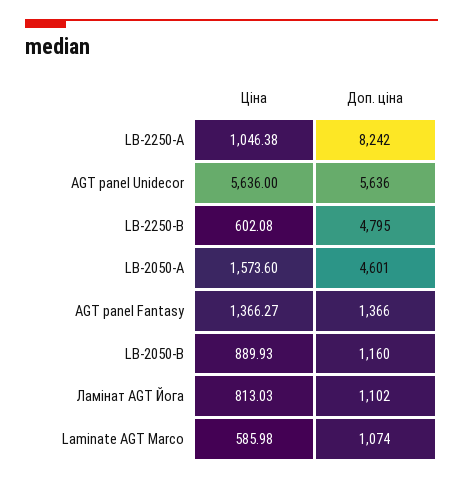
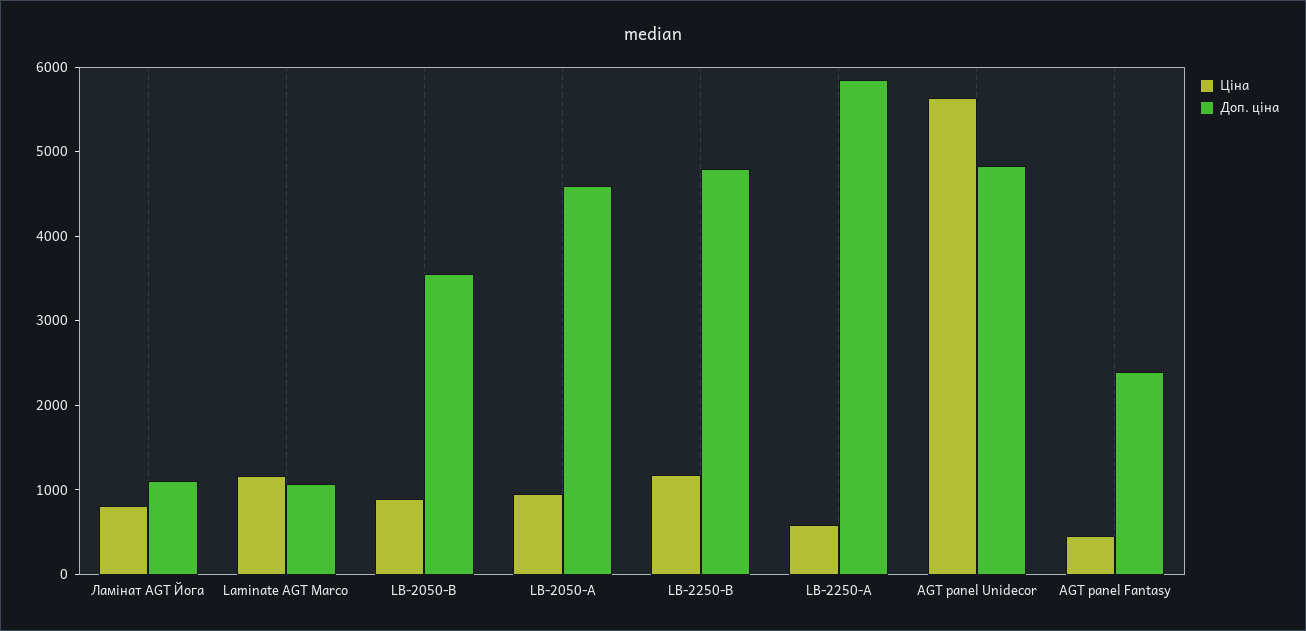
Ціна, LB-2250-А: 1046.38 -> 600
Доп. ціна, LB-2250-А: 8242 -> 5800
Доп. ціна, AGT panel Unidecor: 5636 -> 4800
Ціна, LB-2250-В: 602.08 -> 1200
Ціна, LB-2050-А: 1573.6 -> 1000
Ціна, AGT panel Fantasy: 1366.27 -> 400
Доп. ціна, AGT panel Fantasy: 1366 -> 2400
Доп. ціна, LB-2050-В: 1160 -> 3600
Ціна, Laminate AGT Marco: 585.98 -> 1200

